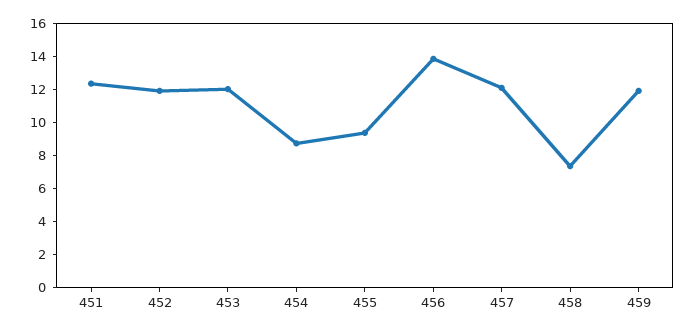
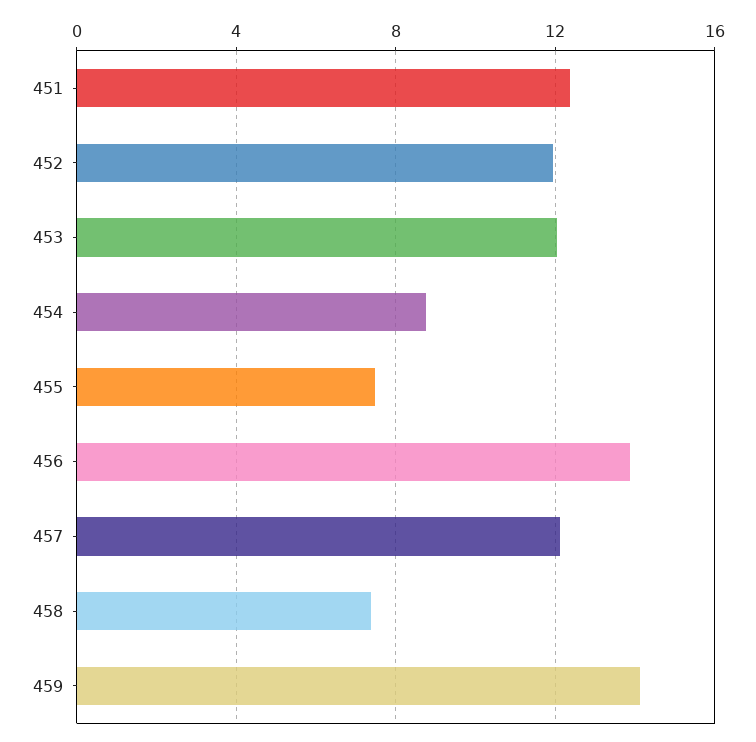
455: 9.5 -> 7.5
459: 12 -> 14

